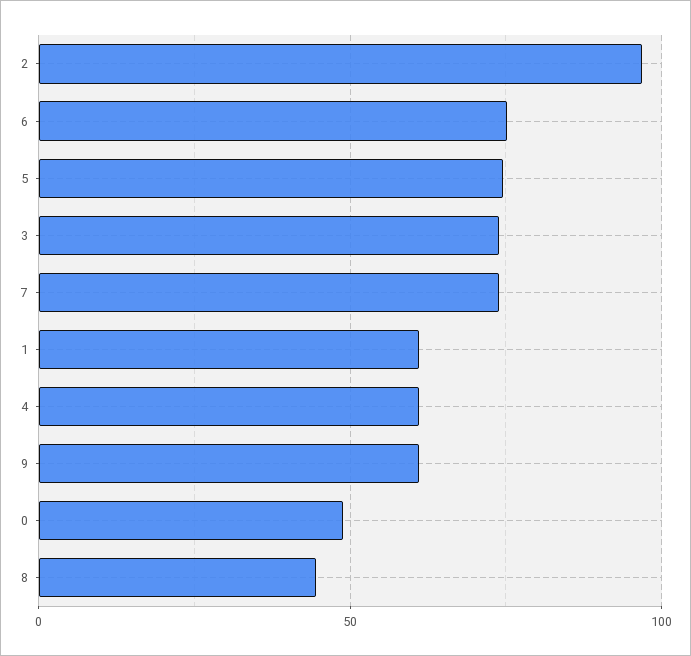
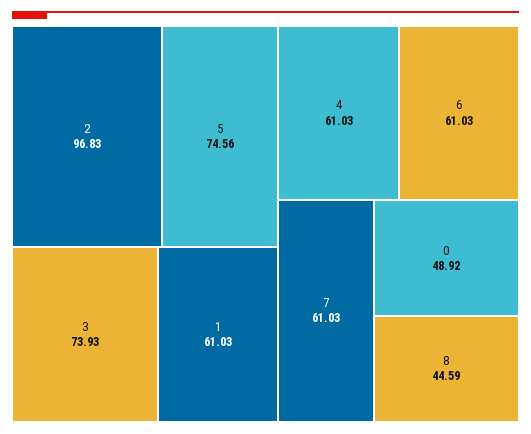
6: 75 -> 61.03
7: 75 -> 61.03
9: 60 -> none

